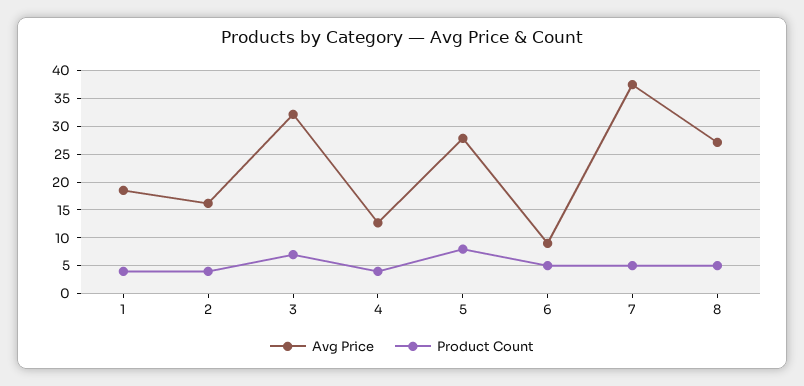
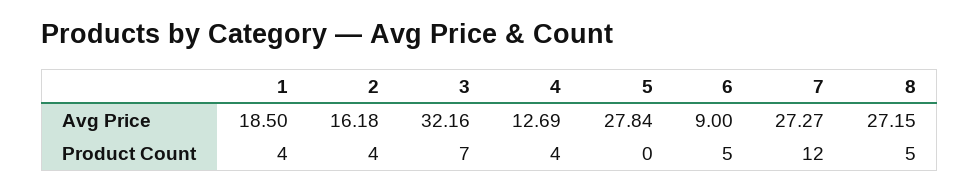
Product Count, 5: 7.5 -> 0
Avg Price, 7: 37.5 -> 27.27
Product Count, 7: 5 -> 12

